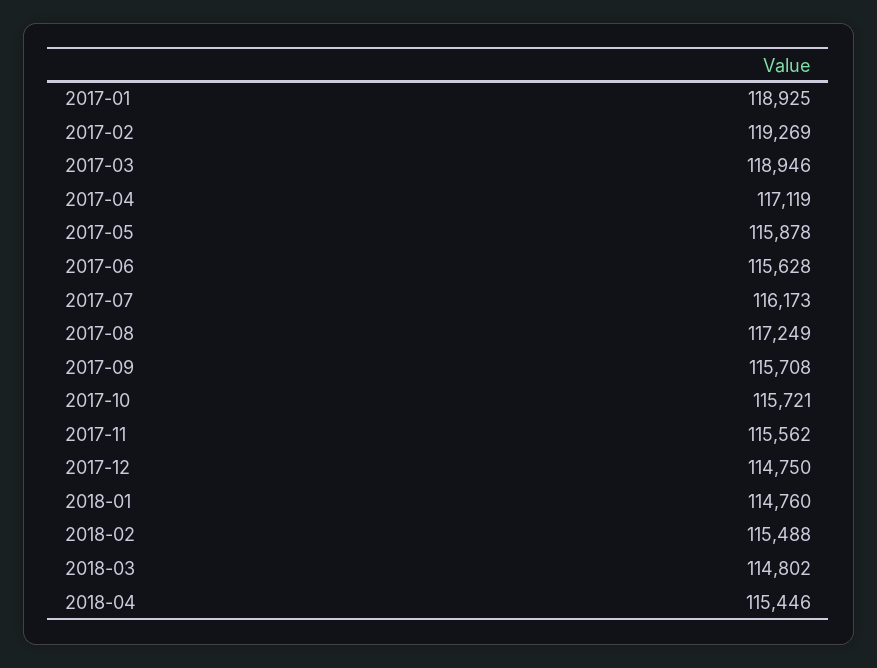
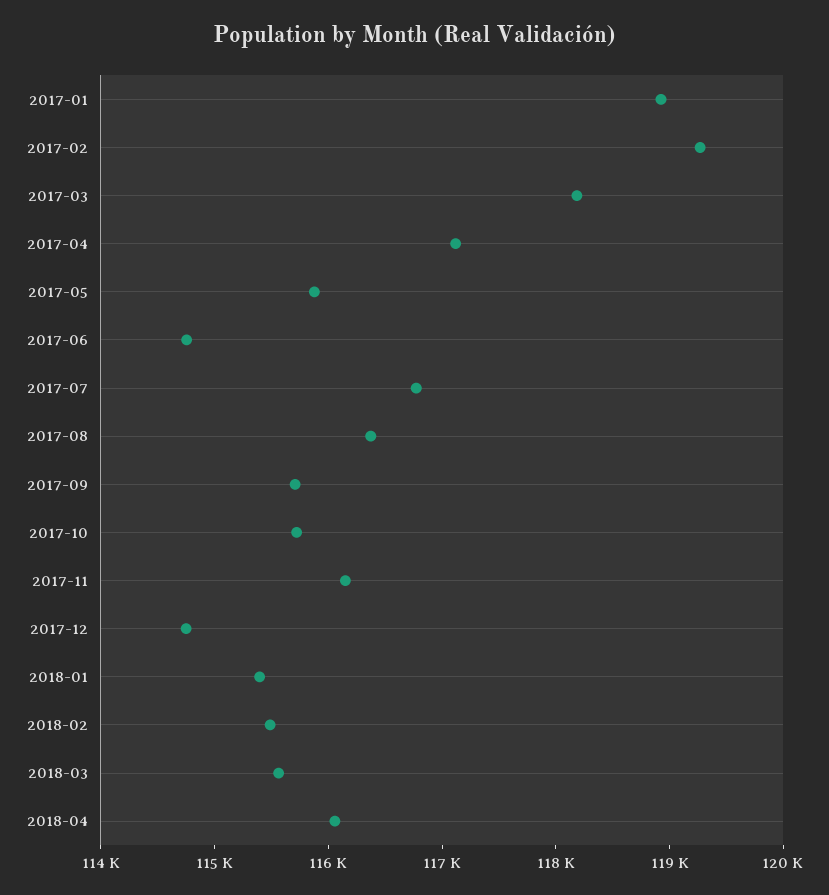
2017-03: 118946 -> 118200
2017-06: 115628 -> 114800
2017-07: 116173 -> 116800
2017-08: 117249 -> 116400
2017-11: 115562 -> 116200
2018-01: 114760 -> 115400
2018-03: 114802 -> 115600
2018-04: 115446 -> 116000

